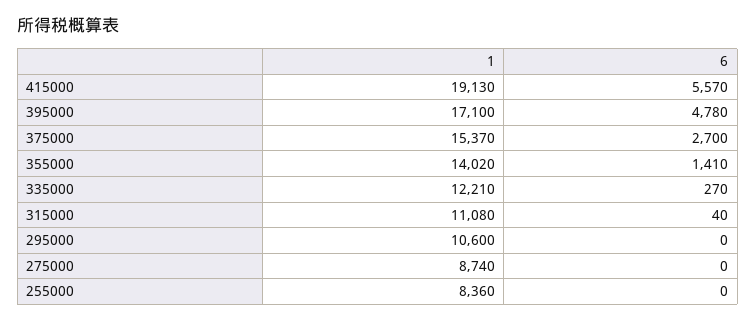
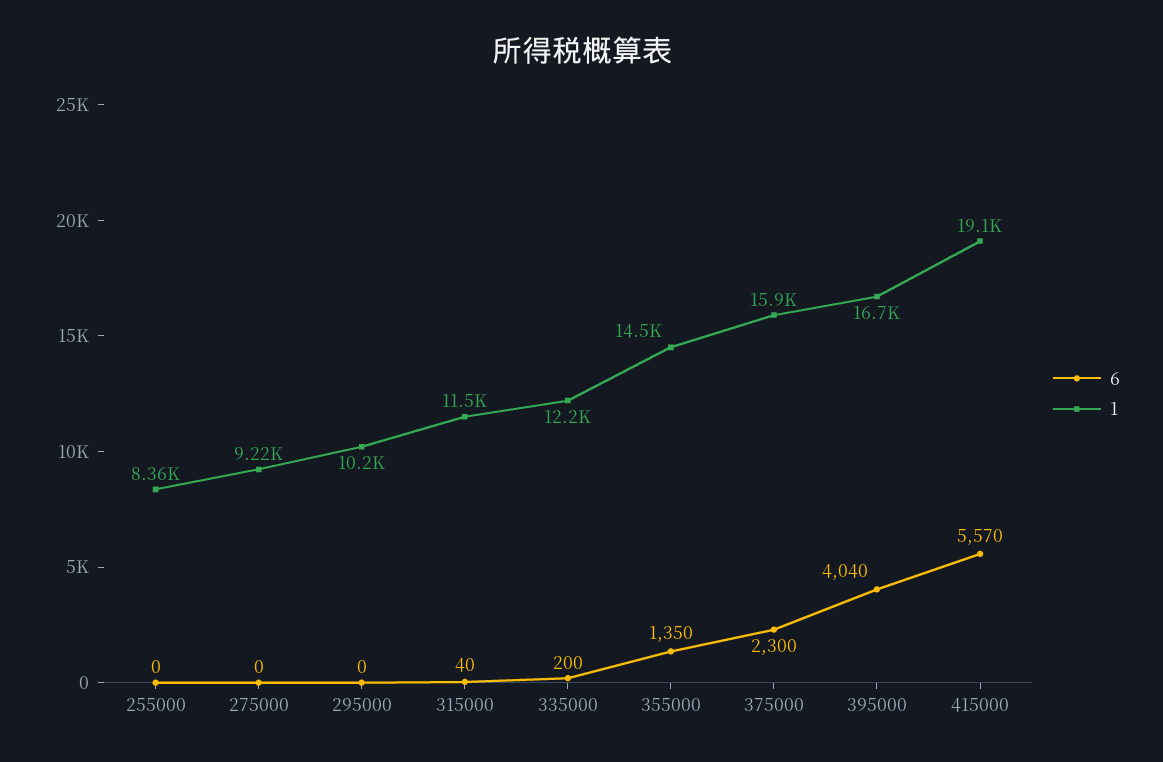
1, 395000: 17100 -> 16700
6, 395000: 4780 -> 4040
1, 375000: 15370 -> 15900
6, 375000: 2700 -> 2300
1, 355000: 14020 -> 14500
6, 355000: 1410 -> 1350
6, 335000: 270 -> 200
1, 315000: 11080 -> 11500
1, 295000: 10600 -> 10200
1, 275000: 8740 -> 9220

